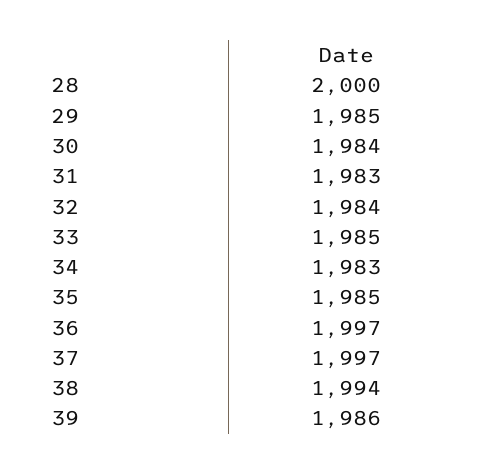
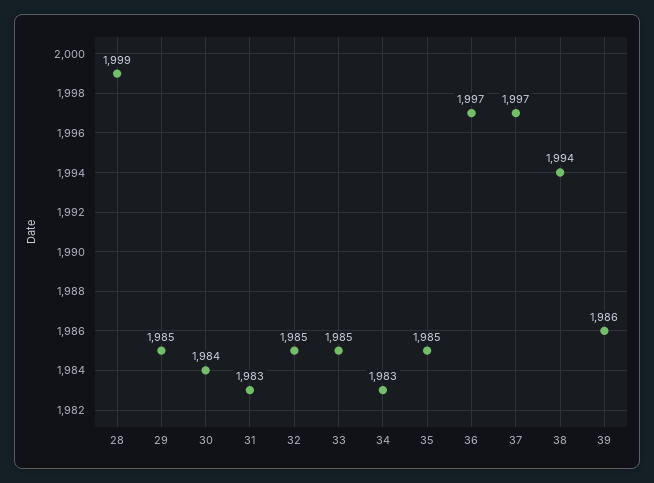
28: 2000 -> 1999
32: 1984 -> 1985

